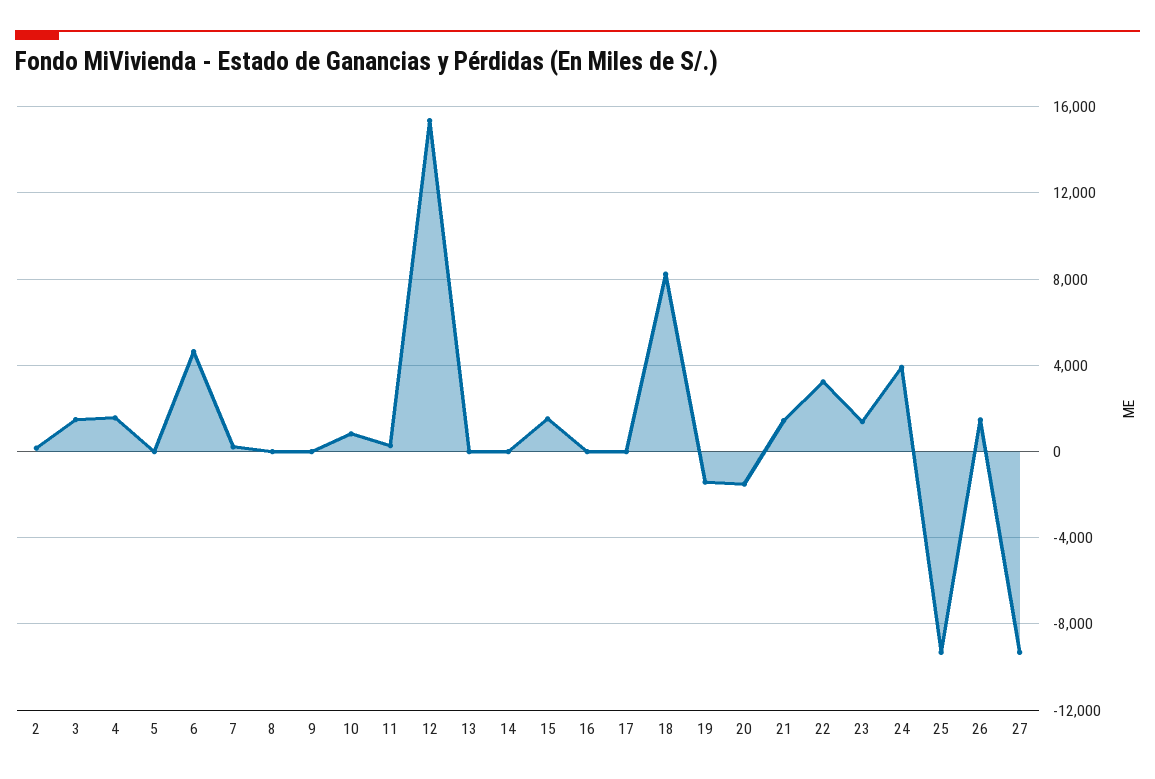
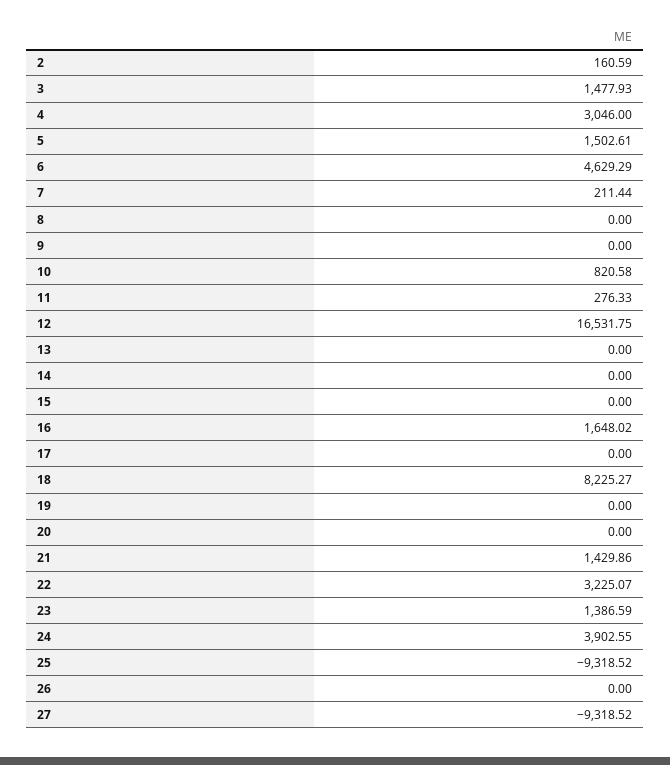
4: 1500 -> 3046
5: 0 -> 1502.61
12: 15500 -> 16531.75
15: 1500 -> 0
16: 0 -> 1648.02
19: -1500 -> 0
20: -1500 -> 0
26: 1500 -> 0

